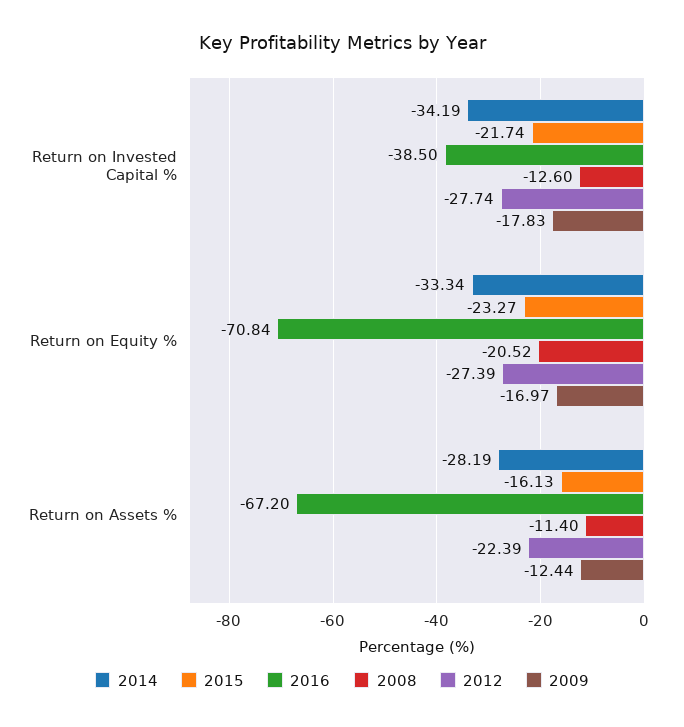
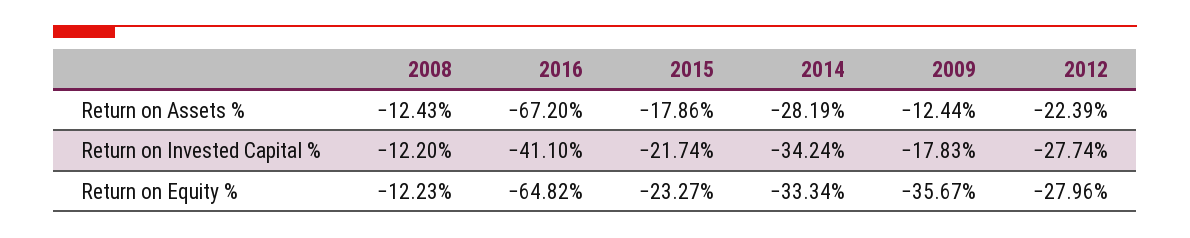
2014, Return on Invested Capital %: -34.19 -> -34.24
2016, Return on Invested Capital %: -38.5 -> -41.1
2008, Return on Invested Capital %: -12.6 -> -12.2
2016, Return on Equity %: -70.84 -> -64.82
2008, Return on Equity %: -20.52 -> -12.23
2012, Return on Equity %: -27.39 -> -27.96
2009, Return on Equity %: -16.97 -> -35.67
2015, Return on Assets %: -16.13 -> -17.86
2008, Return on Assets %: -11.4 -> -12.43

